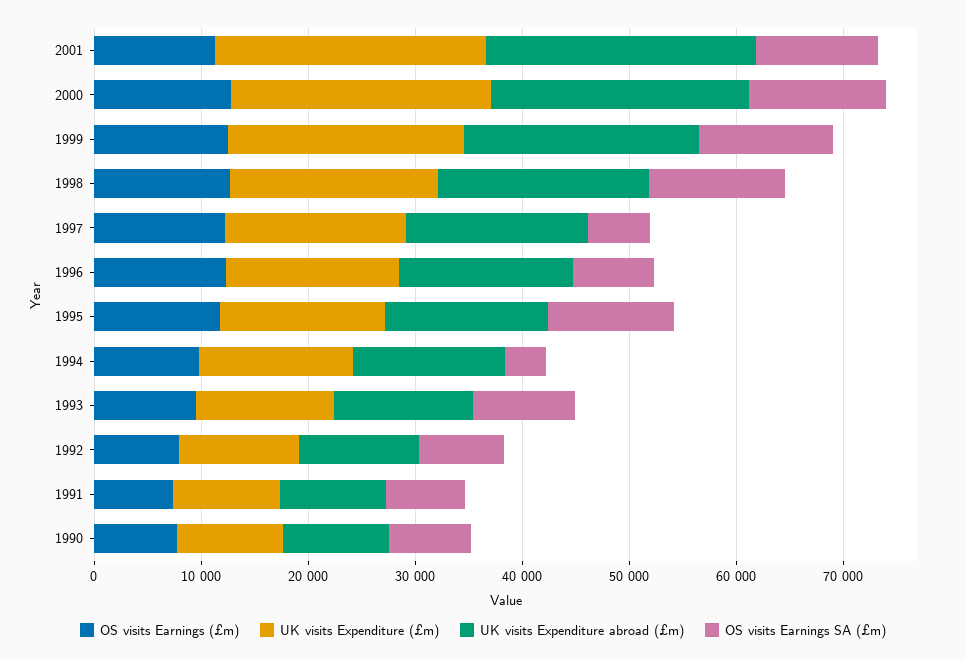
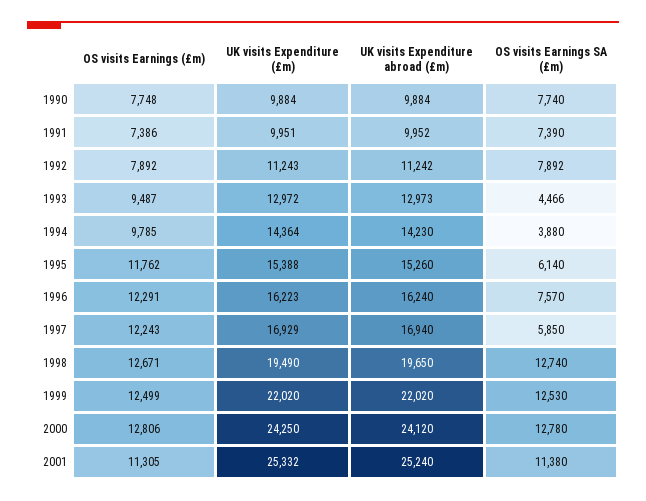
OS visits Earnings SA (£m), 1995: 12000 -> 6140
OS visits Earnings SA (£m), 1993: 10000 -> 4466

